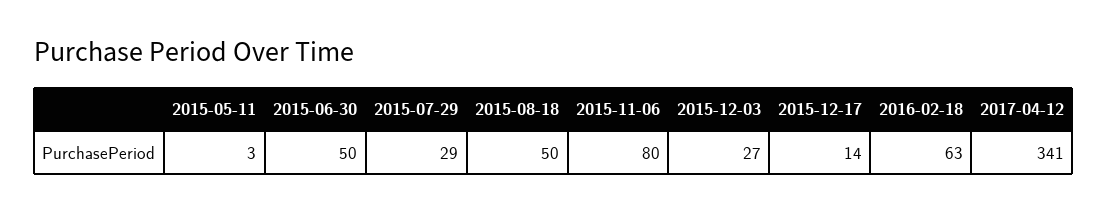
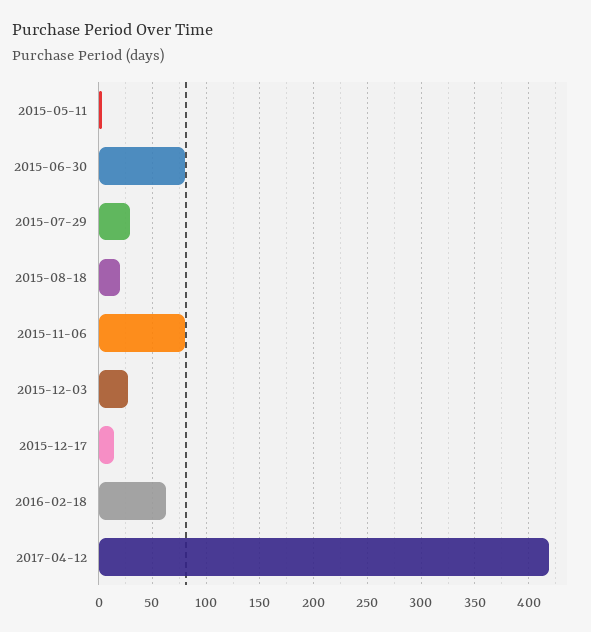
2015-06-30: 50 -> 80
2015-08-18: 50 -> 20
2017-04-12: 341 -> 420

